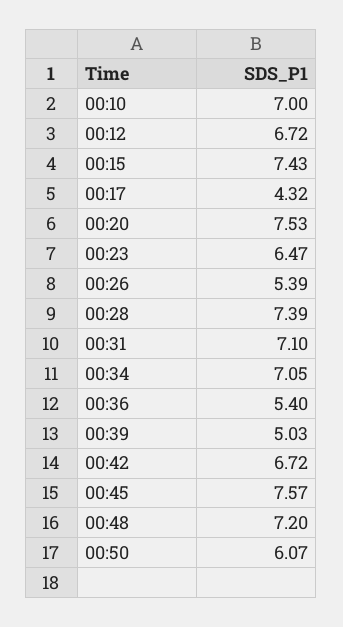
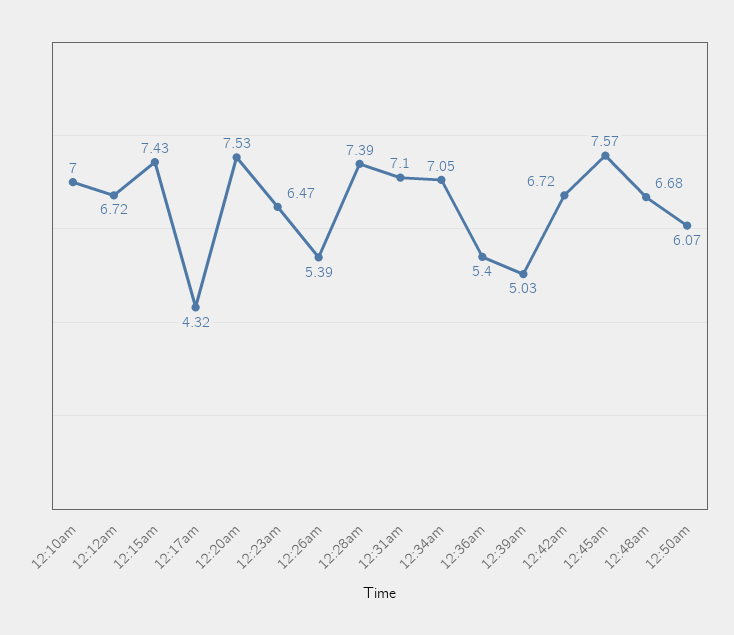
00:48: 7.2 -> 6.68

